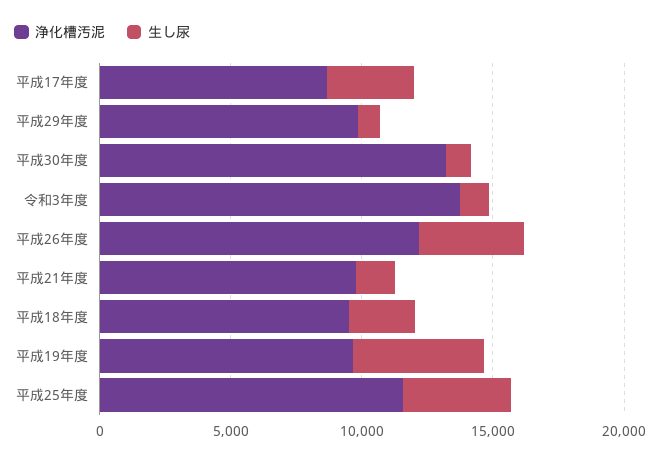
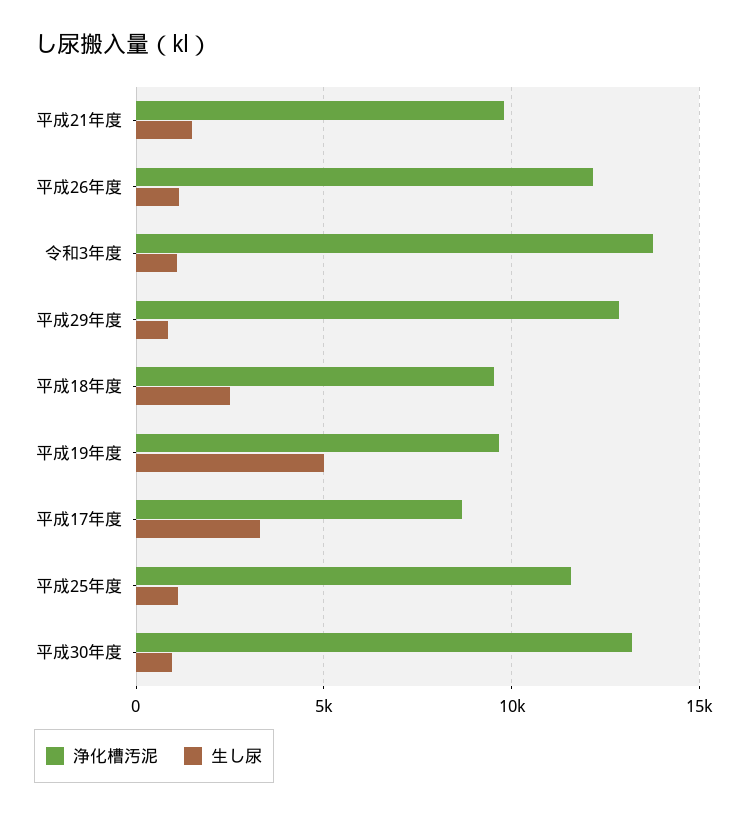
浄化槽汚泥, 平成29年度: 10000 -> 13000
生し尿, 平成26年度: 4000 -> 1000
生し尿, 平成25年度: 4000 -> 1000

